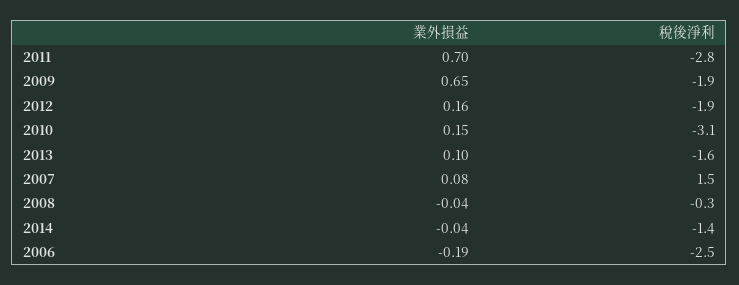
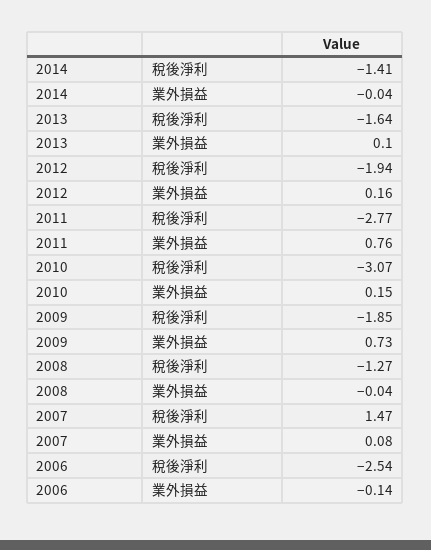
業外損益, 2011: 0.7 -> 0.76
業外損益, 2009: 0.65 -> 0.73
稅後淨利, 2008: -0.3 -> -1.27
業外損益, 2006: -0.19 -> -0.14

